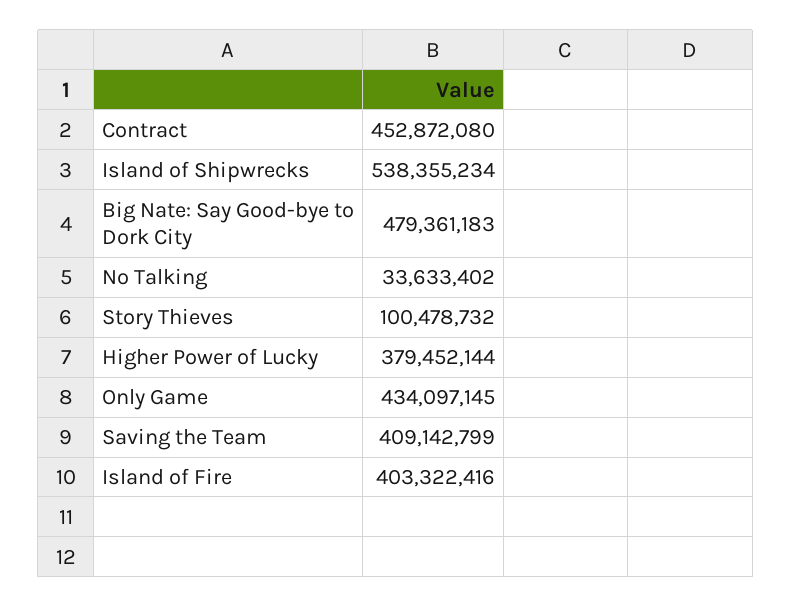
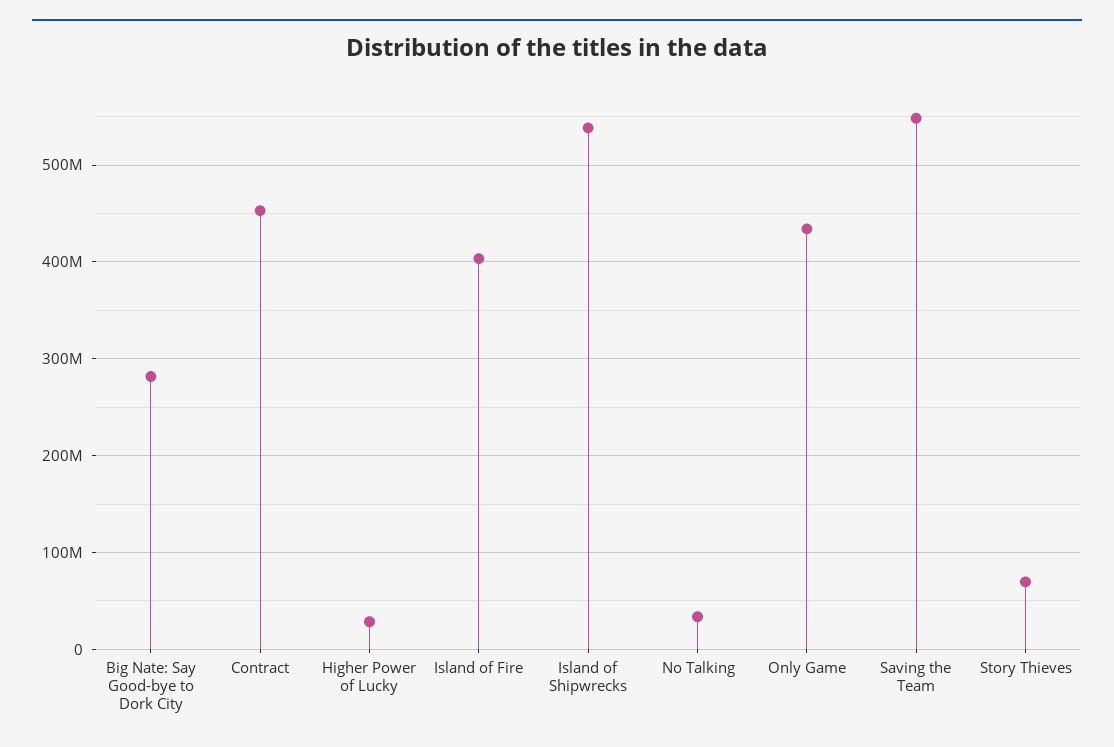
Big Nate: Say Good-bye to Dork City: 479361183 -> 280000000
Story Thieves: 100478732 -> 70000000
Higher Power of Lucky: 379452144 -> 30000000
Saving the Team: 409142799 -> 550000000

